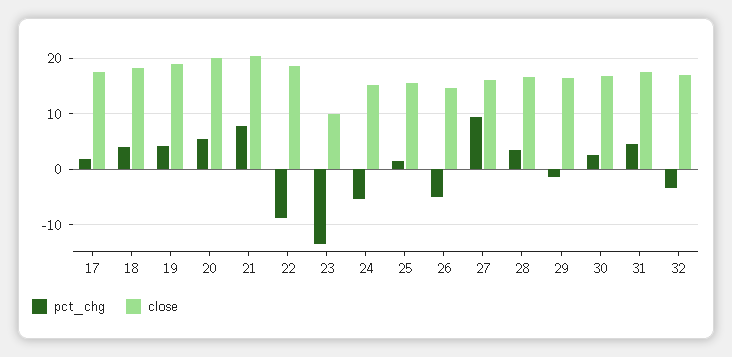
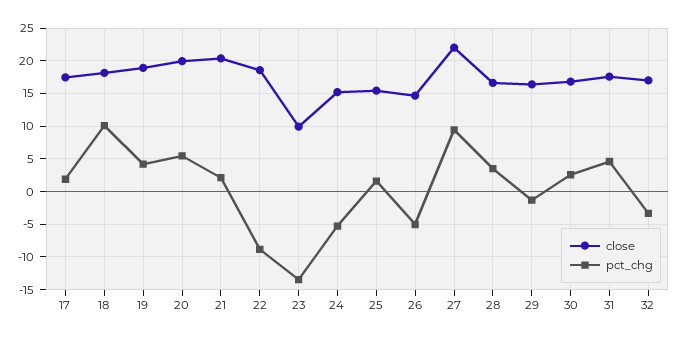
pct_chg, 18: 4 -> 10
pct_chg, 21: 8 -> 2
close, 27: 16 -> 22

